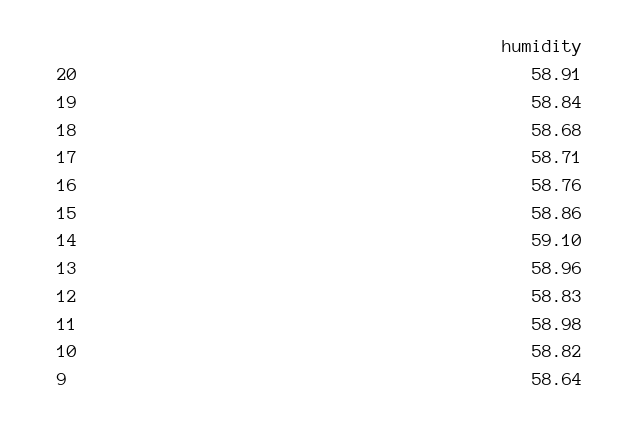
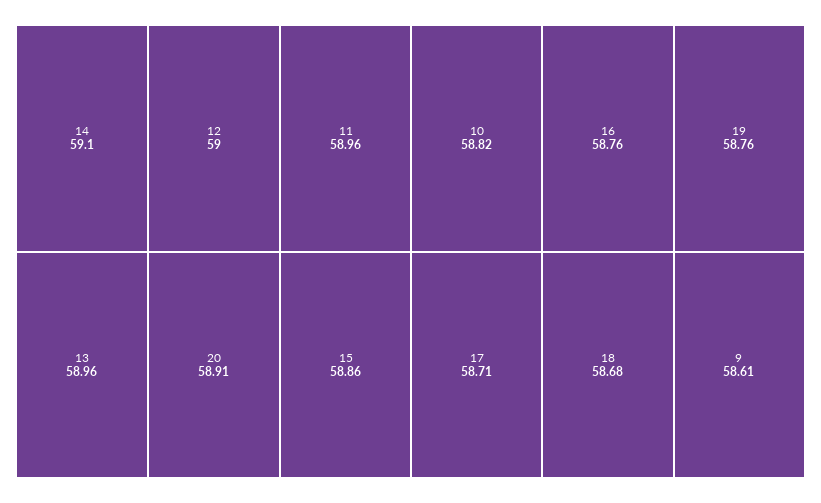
19: 58.84 -> 58.76
12: 58.83 -> 59
11: 58.98 -> 58.96
9: 58.64 -> 58.61

